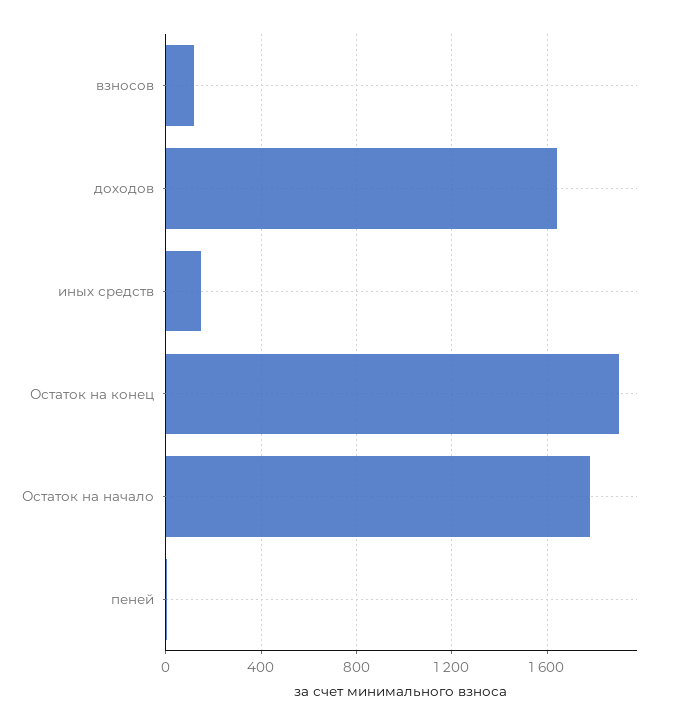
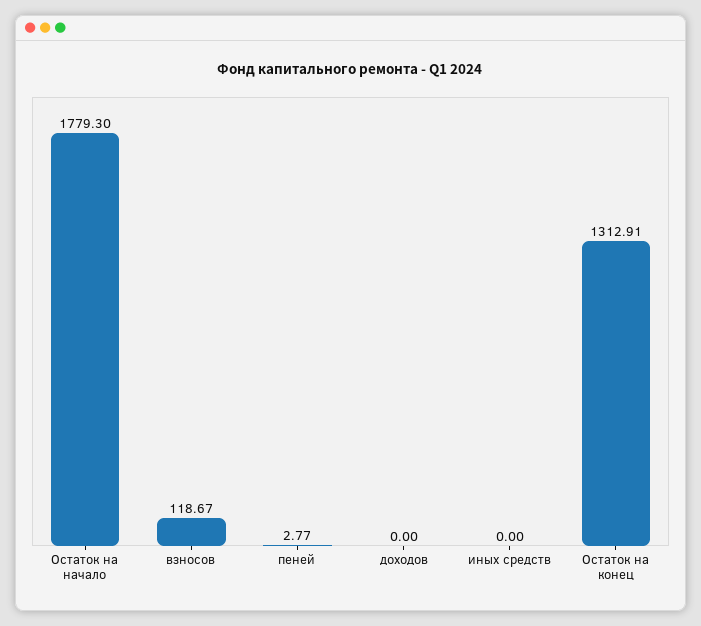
доходов: 1650 -> 0
иных средств: 150 -> 0
Остаток на конец: 1900 -> 1312.91

